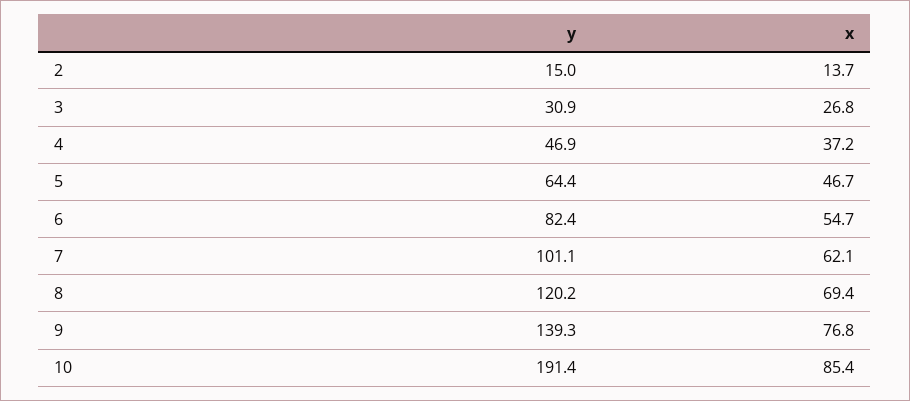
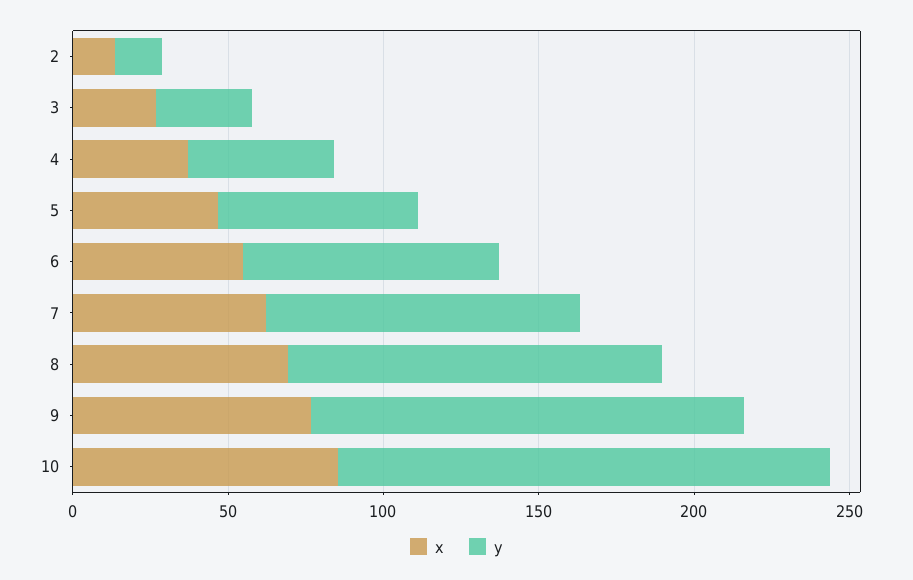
y, 10: 191.4 -> 160

